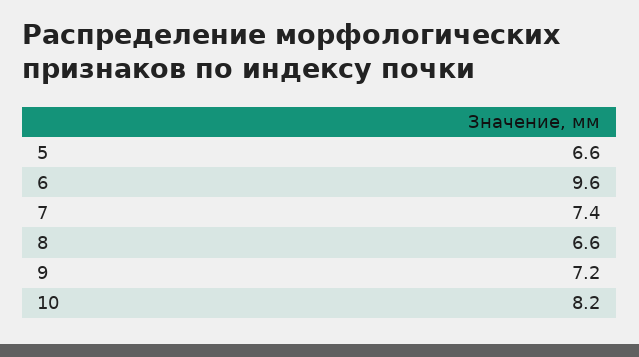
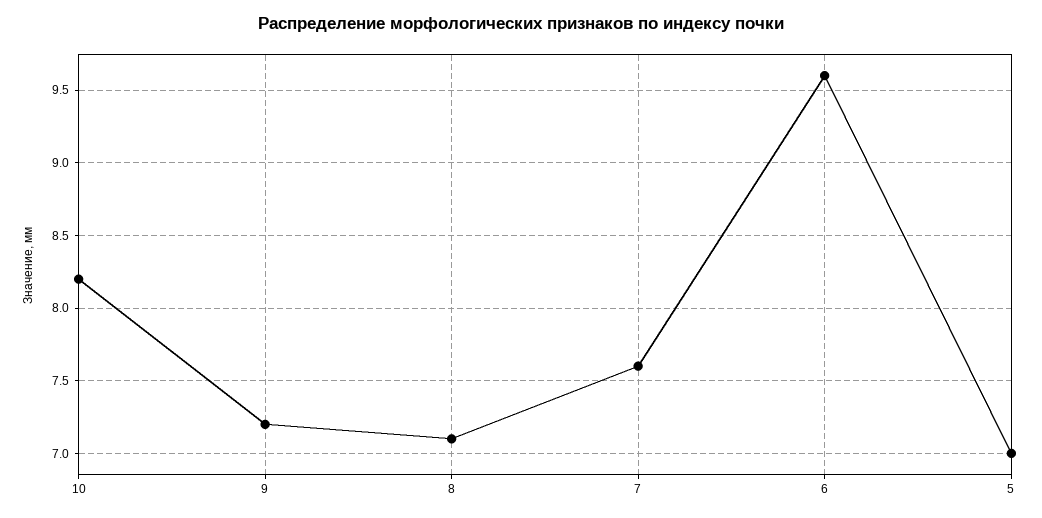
5: 6.6 -> 7
7: 7.4 -> 7.6
8: 6.6 -> 7.1

